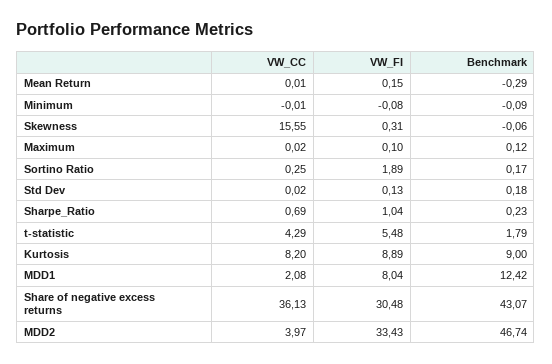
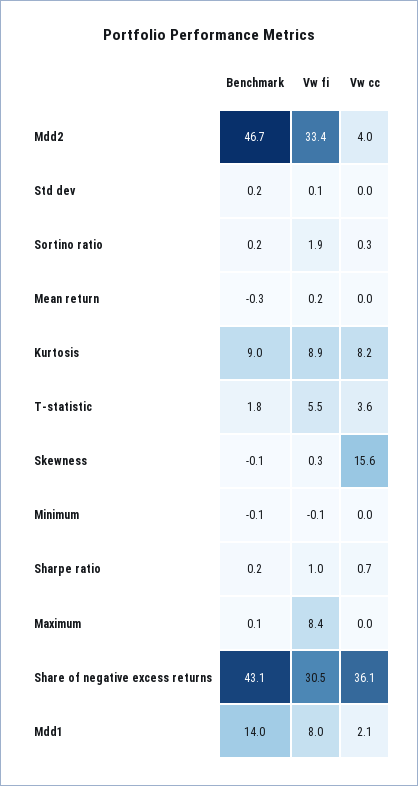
VW_FI, Maximum: 0.1 -> 8.4
VW_CC, t-statistic: 4.29 -> 3.6
Benchmark, MDD1: 12.42 -> 14

